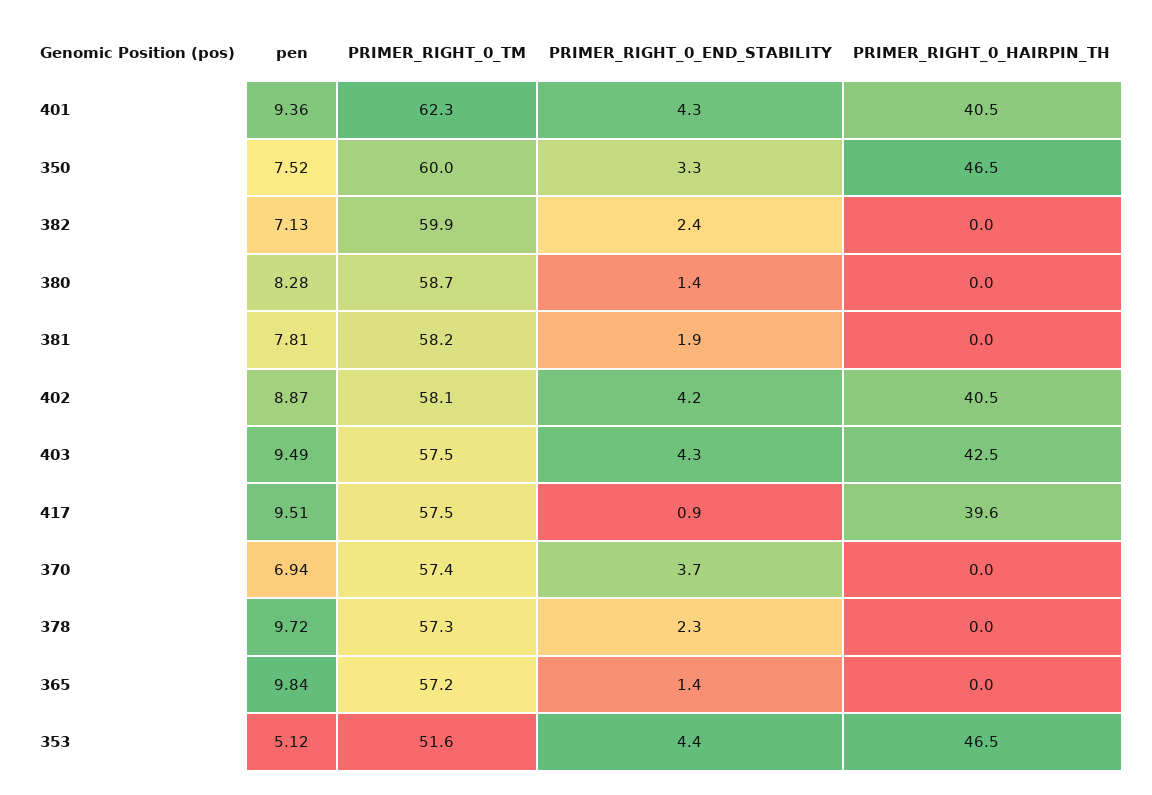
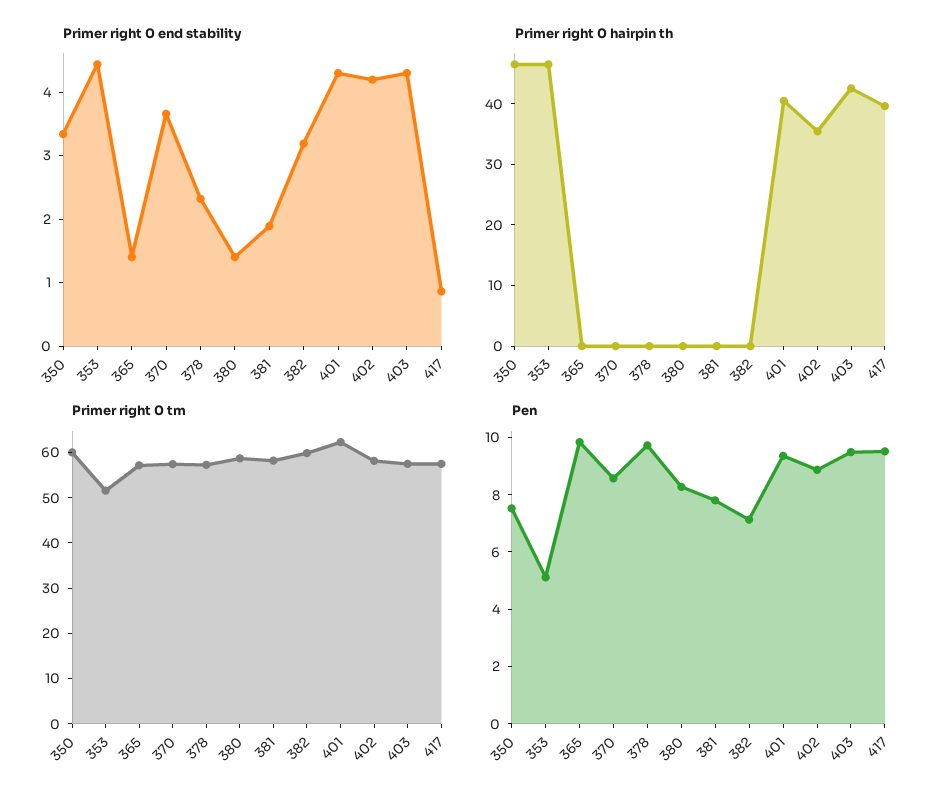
PRIMER_RIGHT_0_END_STABILITY, 382: 2.4 -> 3.2
PRIMER_RIGHT_0_HAIRPIN_TH, 402: 40.5 -> 36
pen, 370: 6.94 -> 8.5

